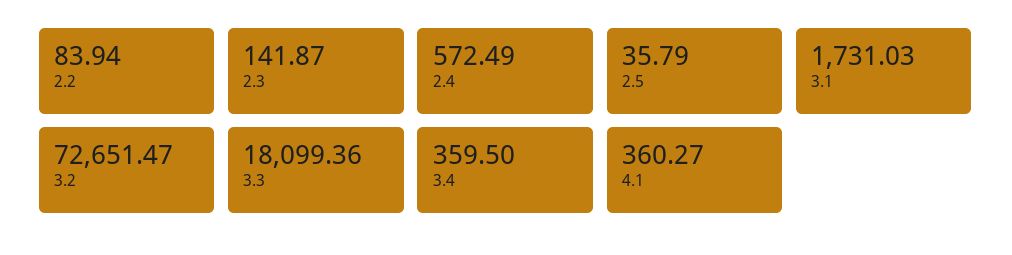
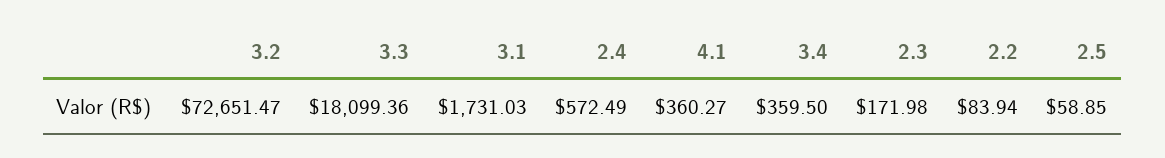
2.3: 141.87 -> 171.98
2.5: 35.79 -> 58.85

